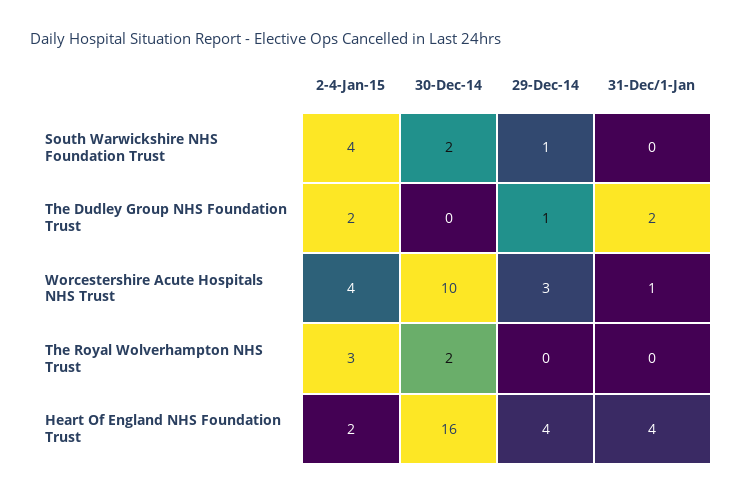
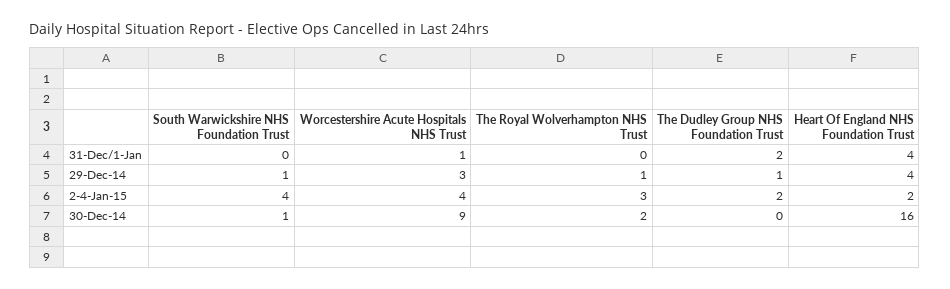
30-Dec-14, South Warwickshire NHS Foundation Trust: 2 -> 1
30-Dec-14, Worcestershire Acute Hospitals NHS Trust: 10 -> 9
29-Dec-14, The Royal Wolverhampton NHS Trust: 0 -> 1

